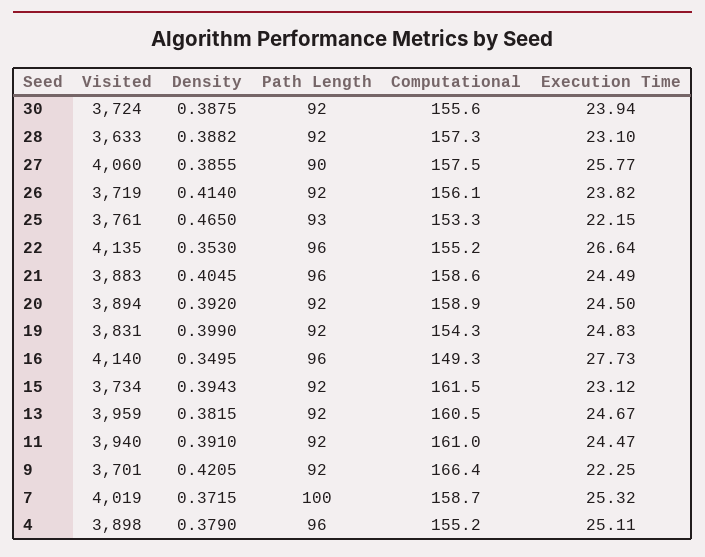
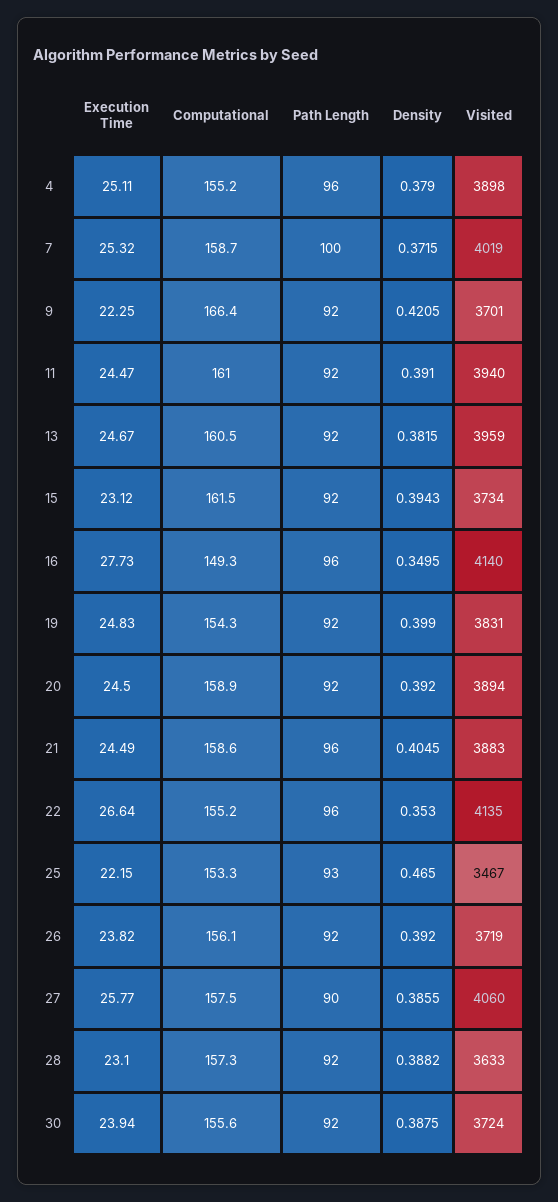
Density, 26: 0.414 -> 0.392
Visited, 25: 3761 -> 3467

